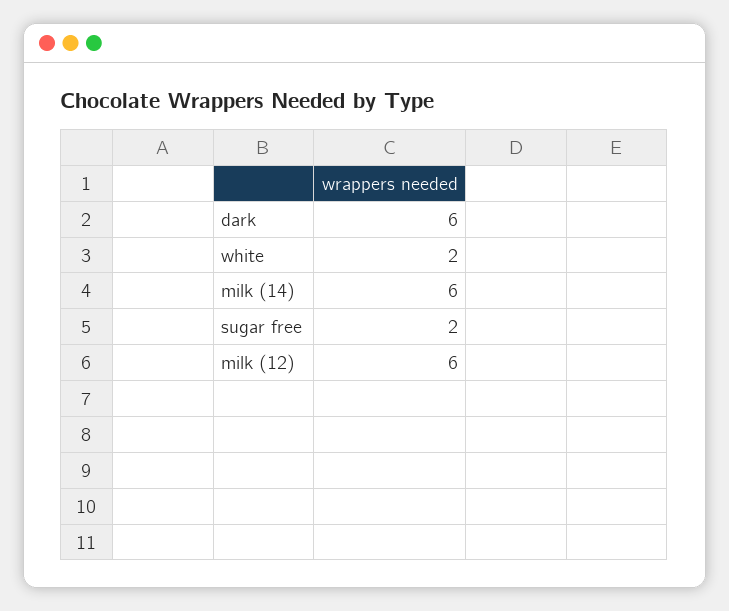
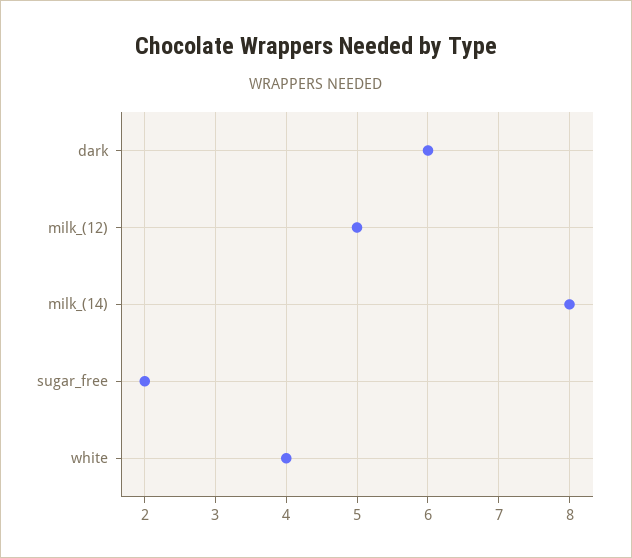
white: 2 -> 4
milk (14): 6 -> 8
milk (12): 6 -> 5

